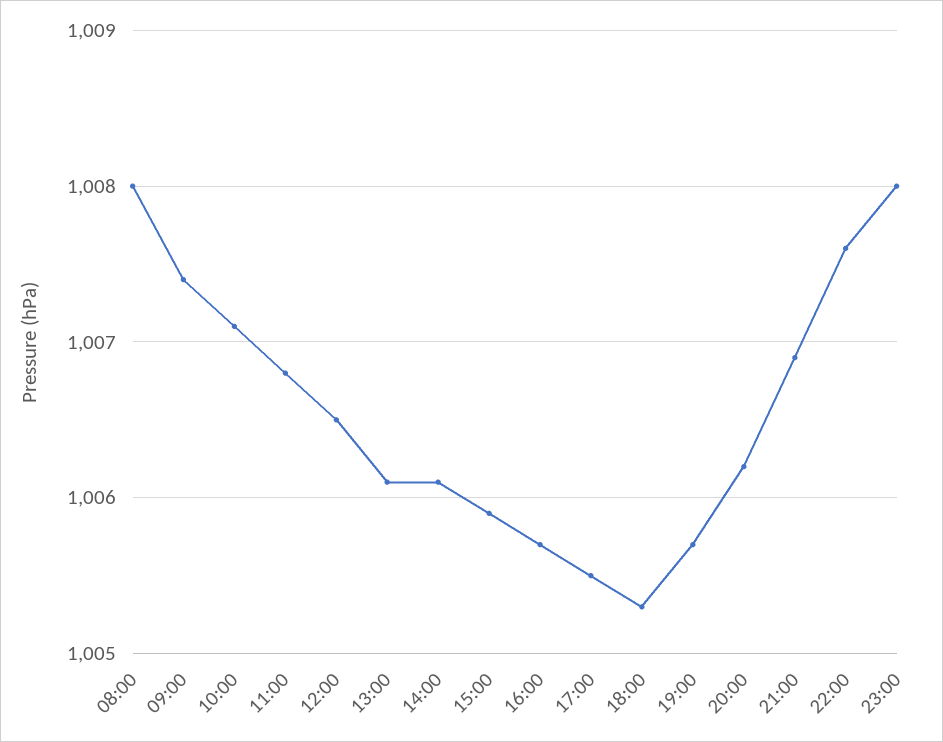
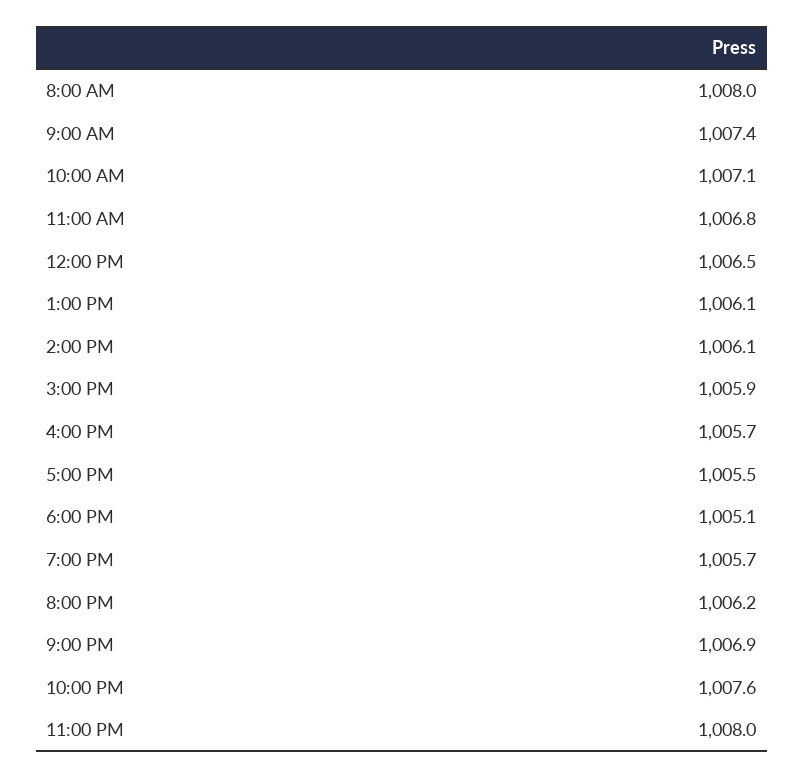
18:00: 1005.3 -> 1005.1

